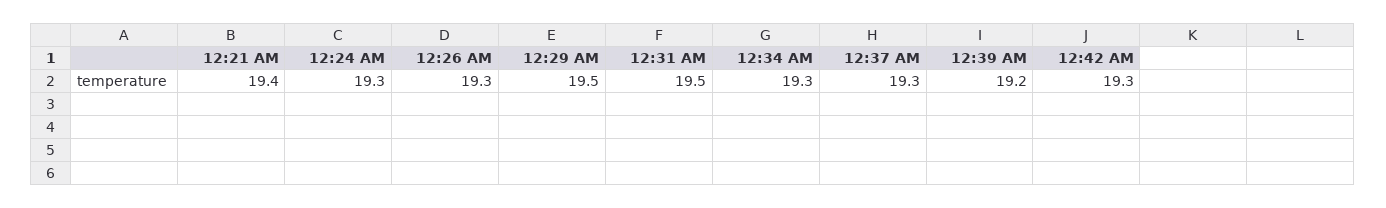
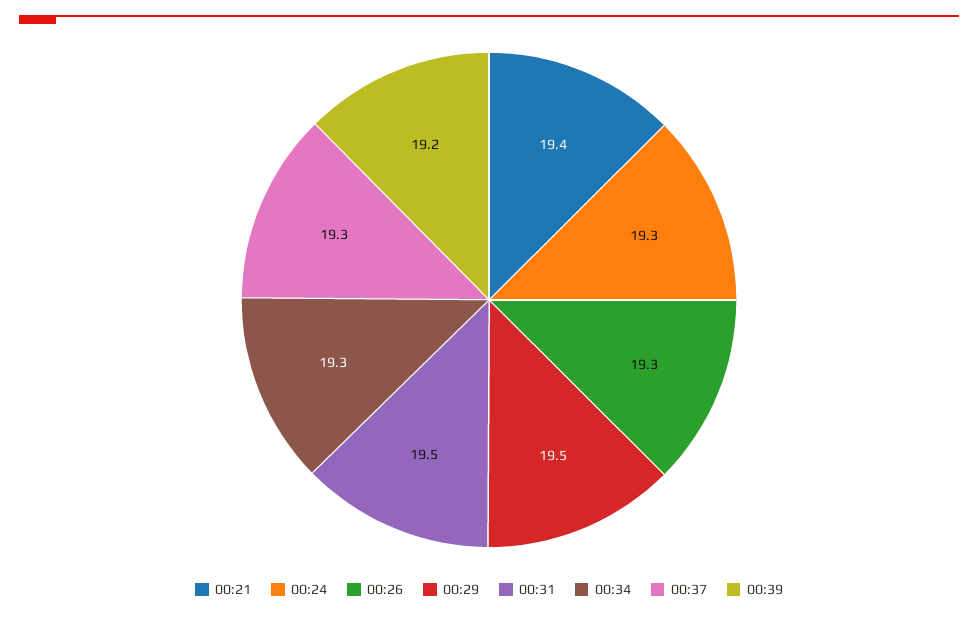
12:42 AM: 19.3 -> none

